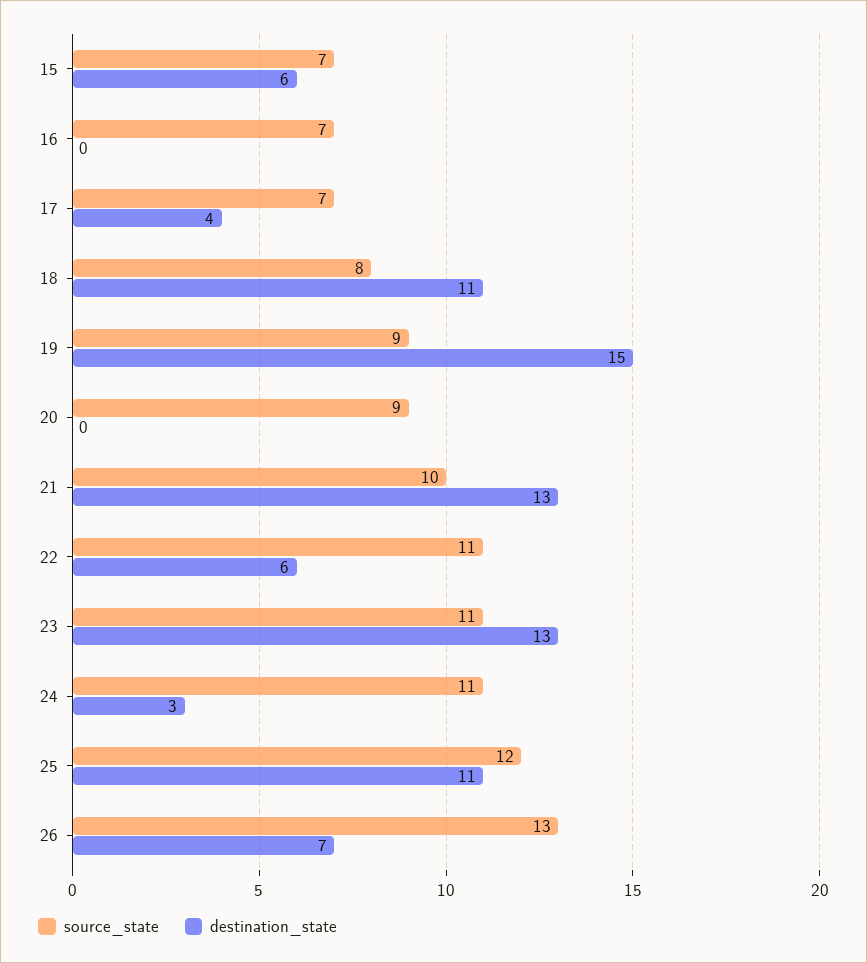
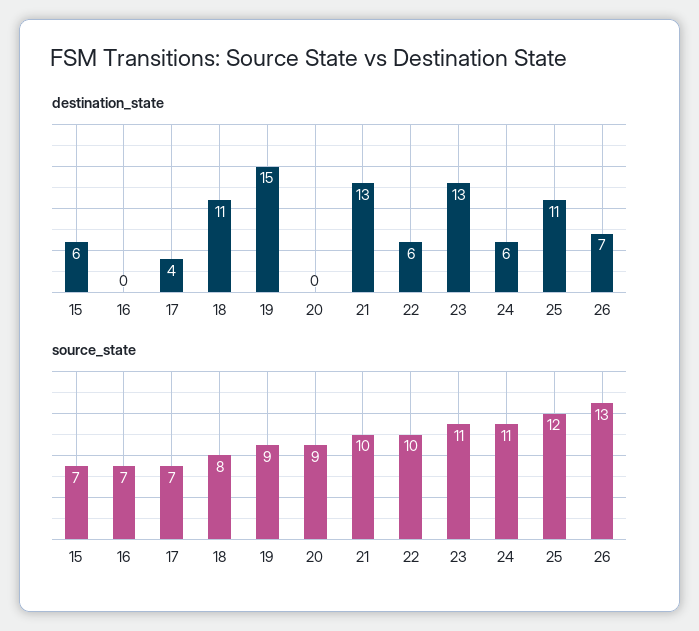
source_state, 22: 11 -> 10
destination_state, 24: 3 -> 6

